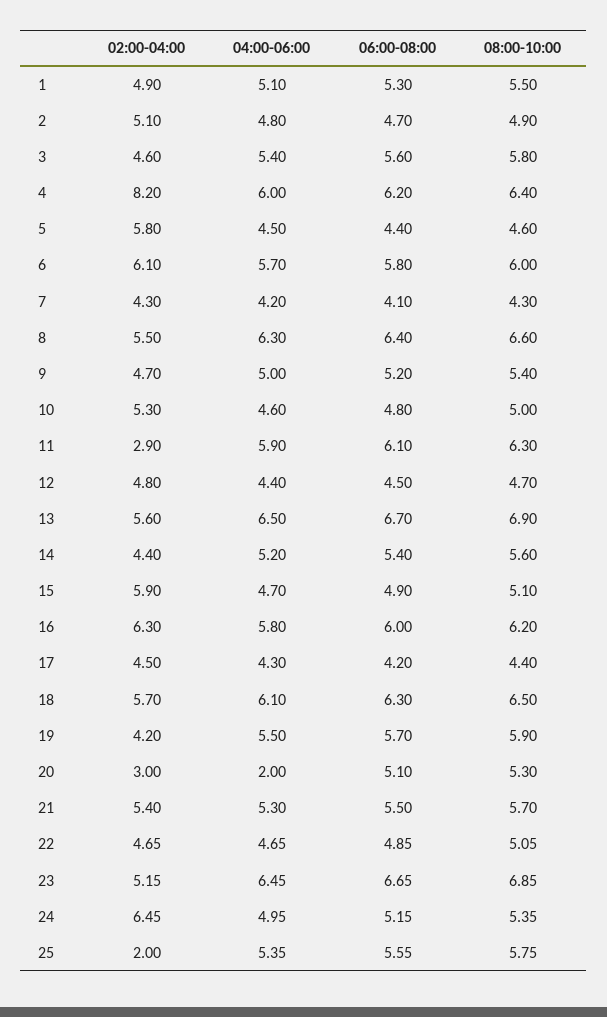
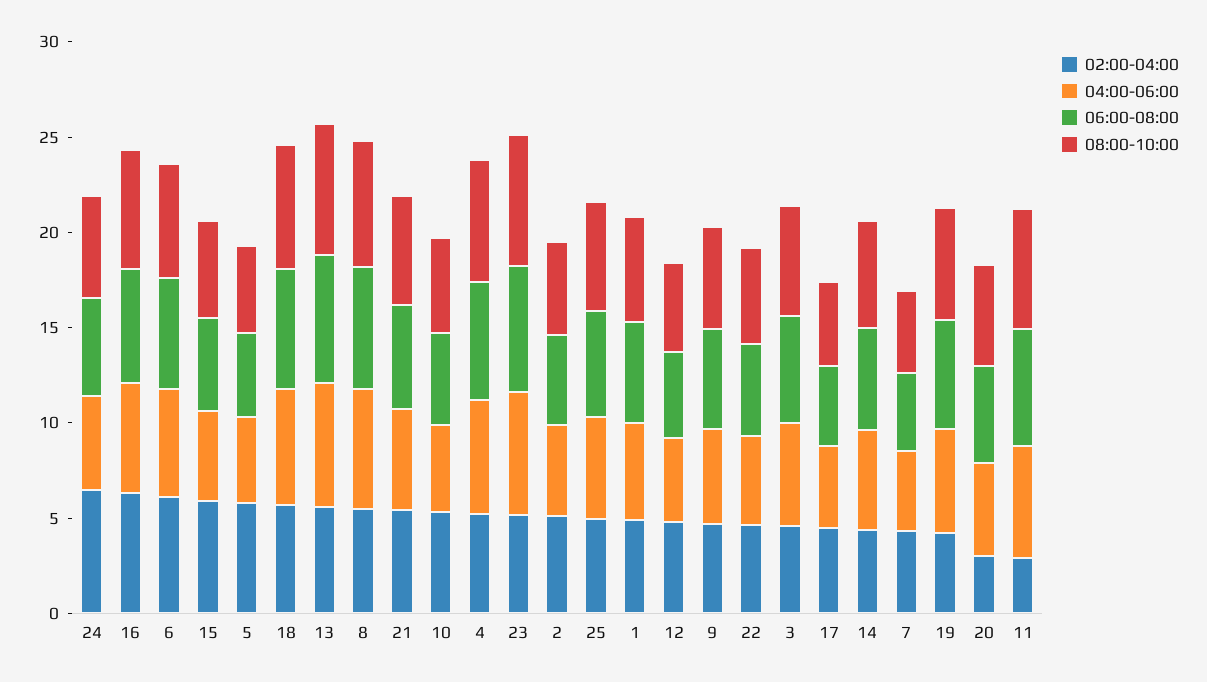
02:00-04:00, 4: 8.2 -> 5
04:00-06:00, 20: 2 -> 5
02:00-04:00, 25: 2 -> 5

